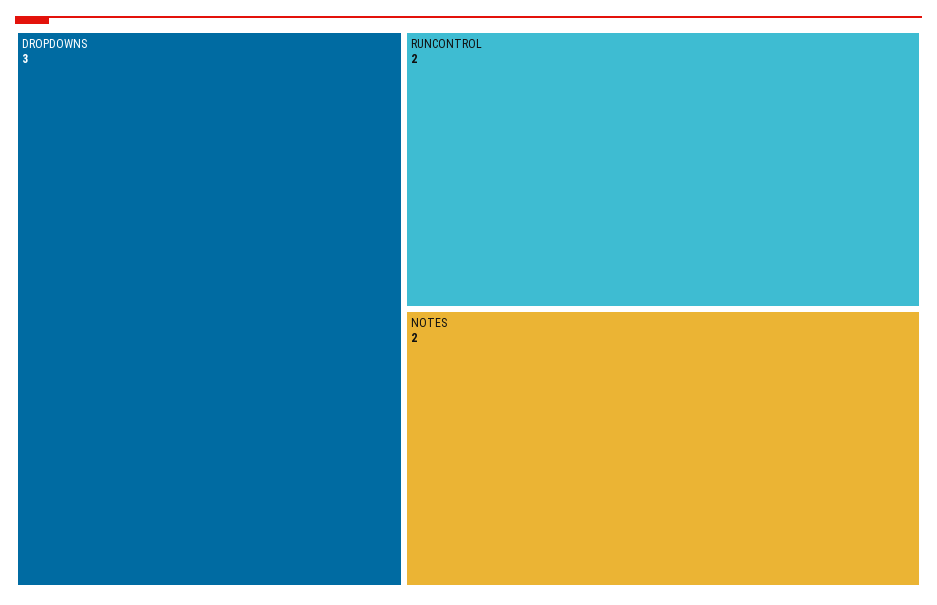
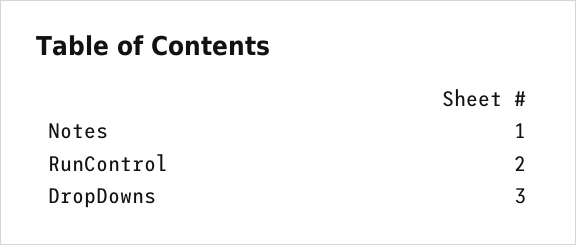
NOTES: 2 -> 1

